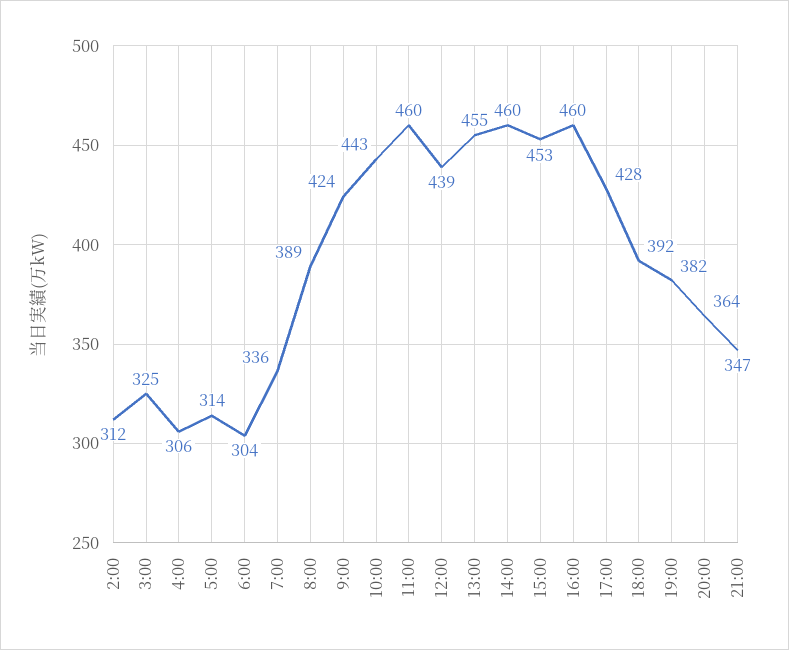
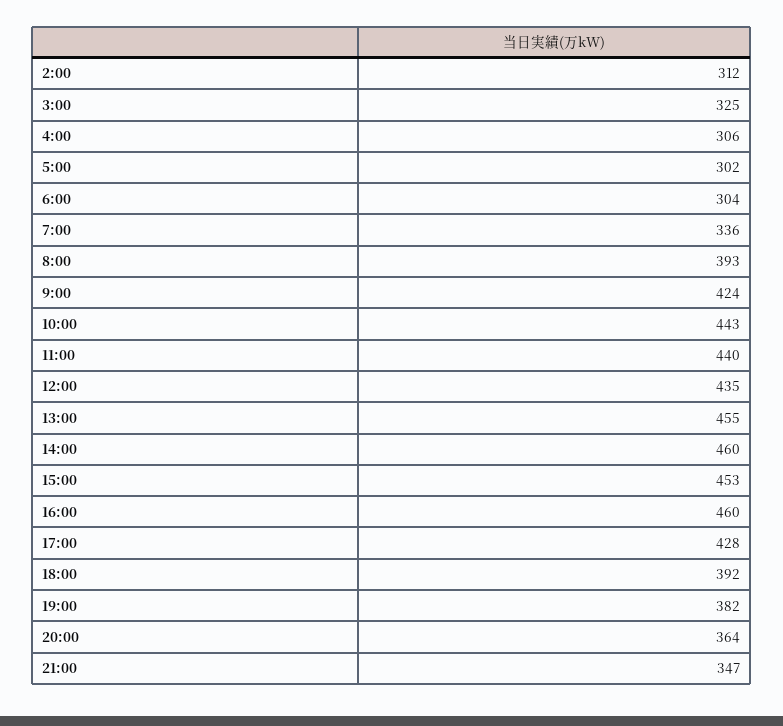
5:00: 314 -> 302
8:00: 389 -> 393
11:00: 460 -> 440
12:00: 439 -> 435

